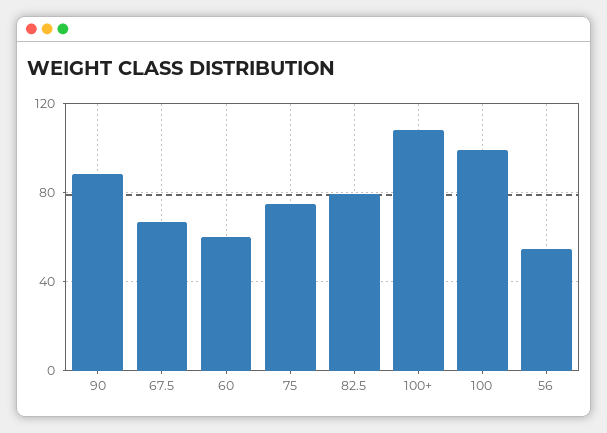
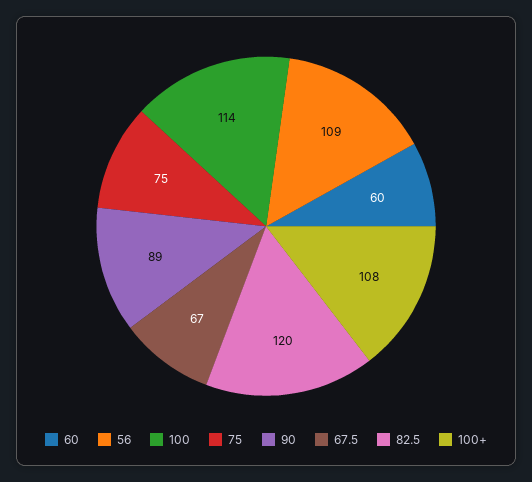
82.5: 80 -> 120
100: 100 -> 114
56: 55 -> 109

